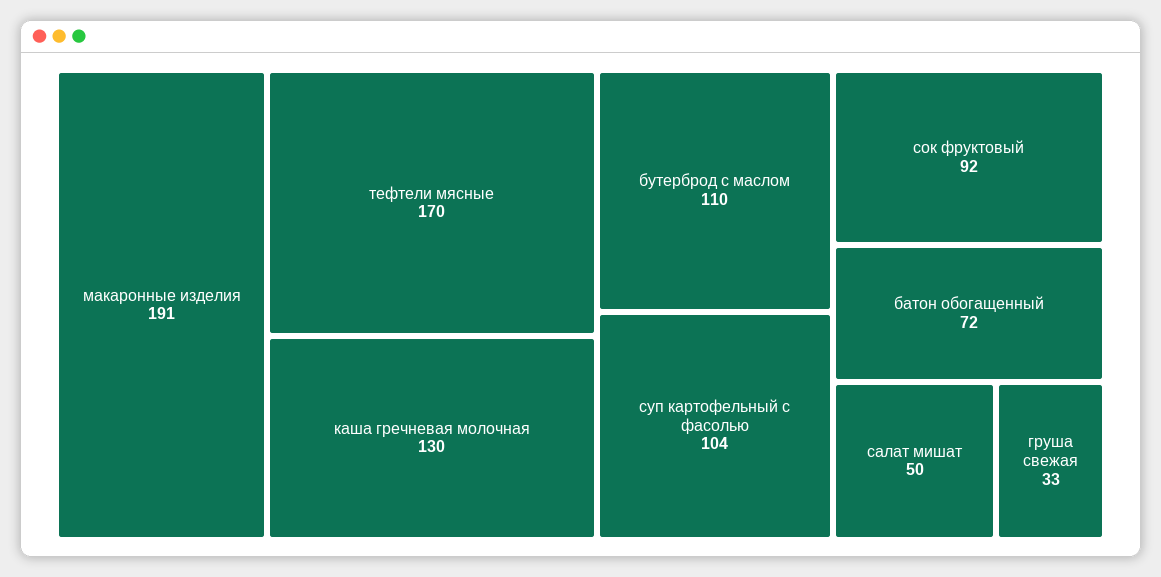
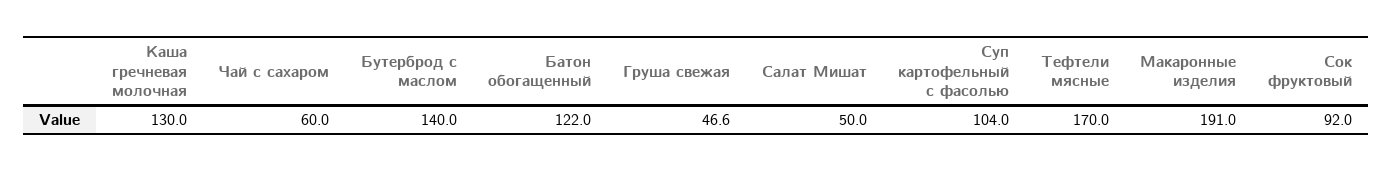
бутерброд с маслом: 110 -> 140
батон обогащенный: 72 -> 122
груша свежая: 33 -> 46.6
Чай с сахаром: none -> 60

